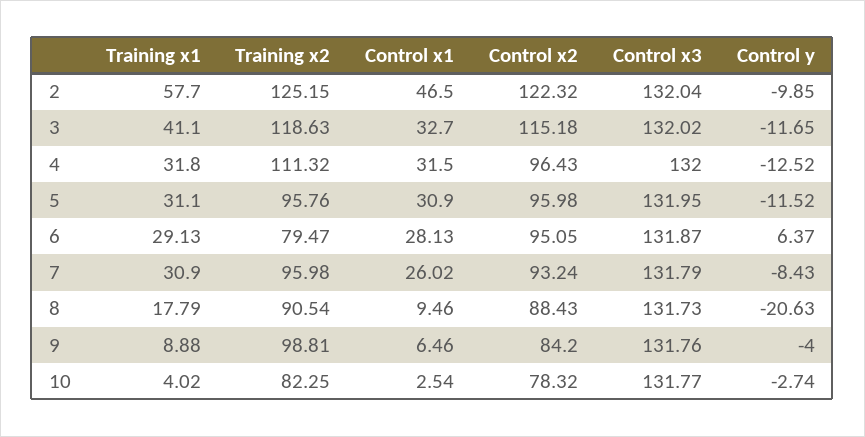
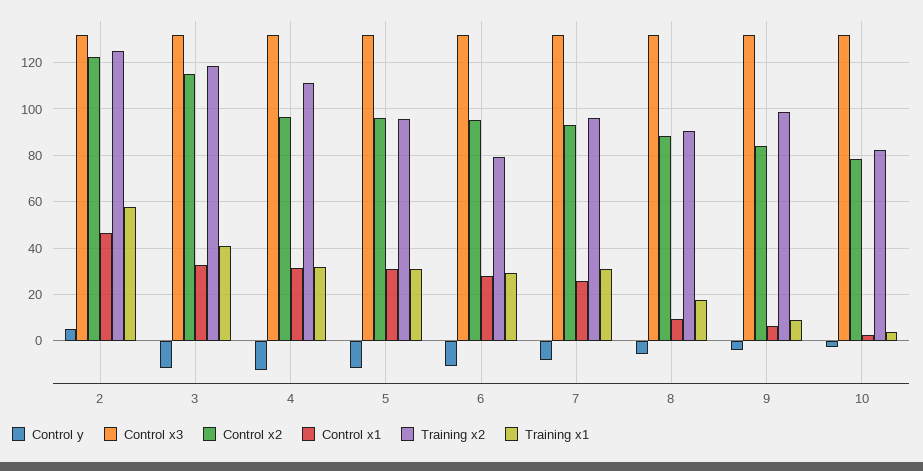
Control y, 2: -9.85 -> 5
Control y, 6: 6.37 -> -10
Control y, 8: -20.63 -> -5

